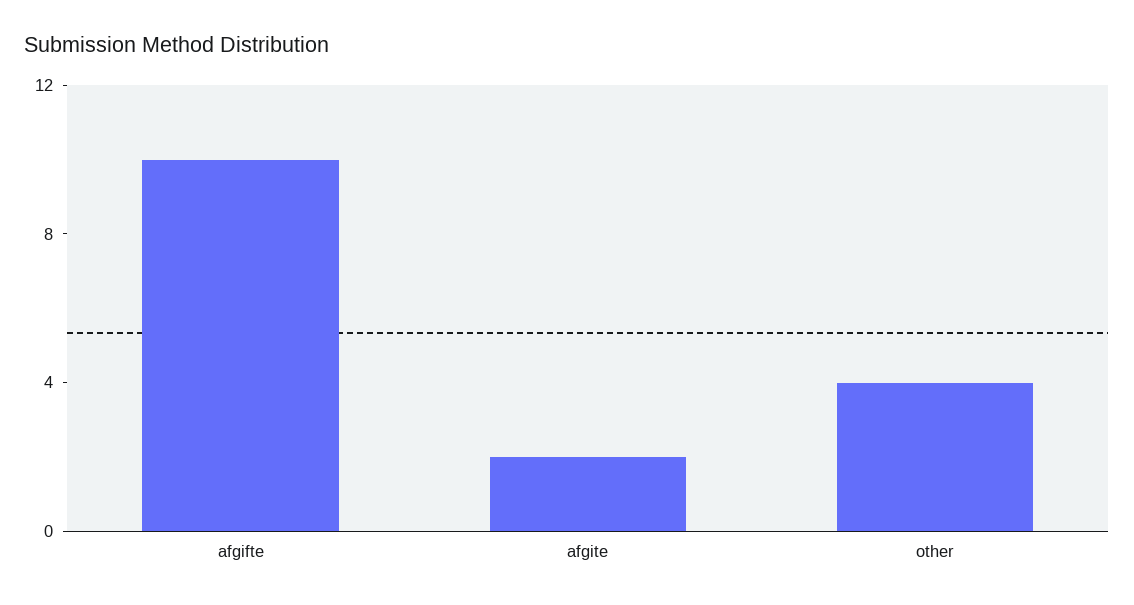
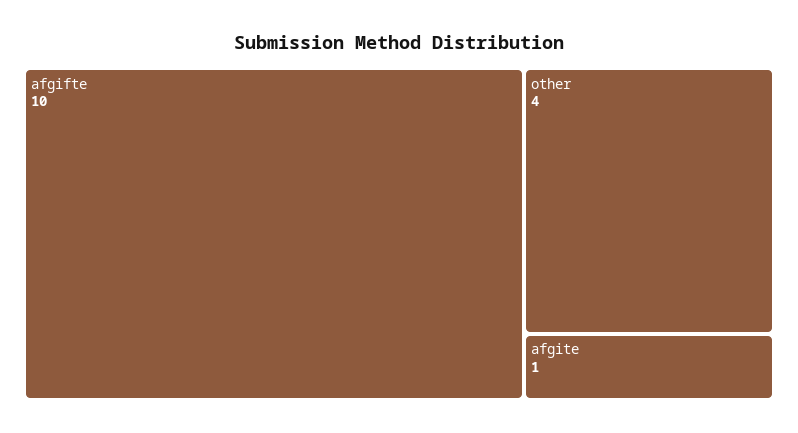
afgite: 2 -> 1

